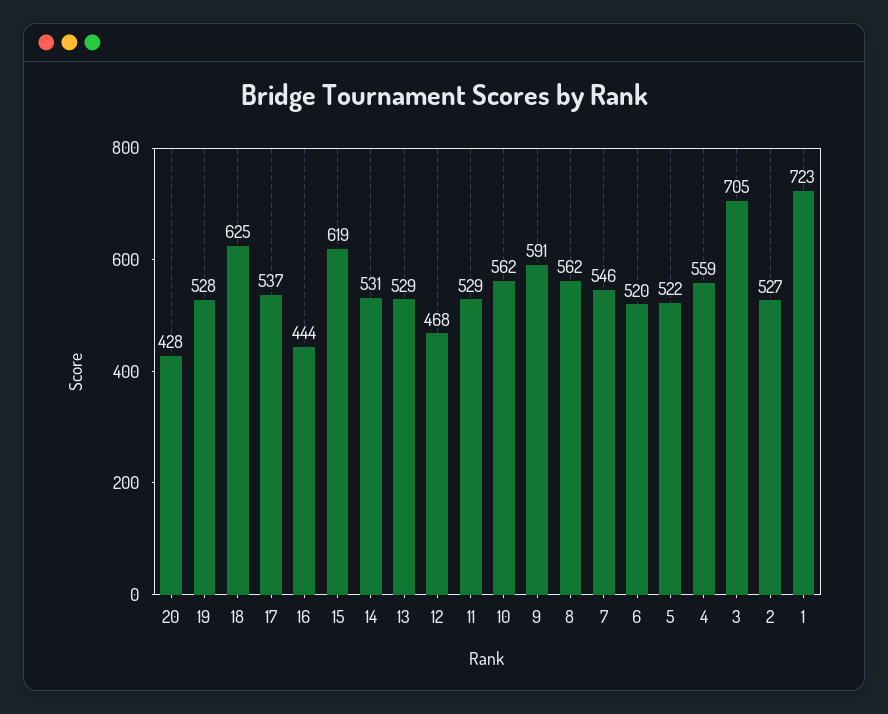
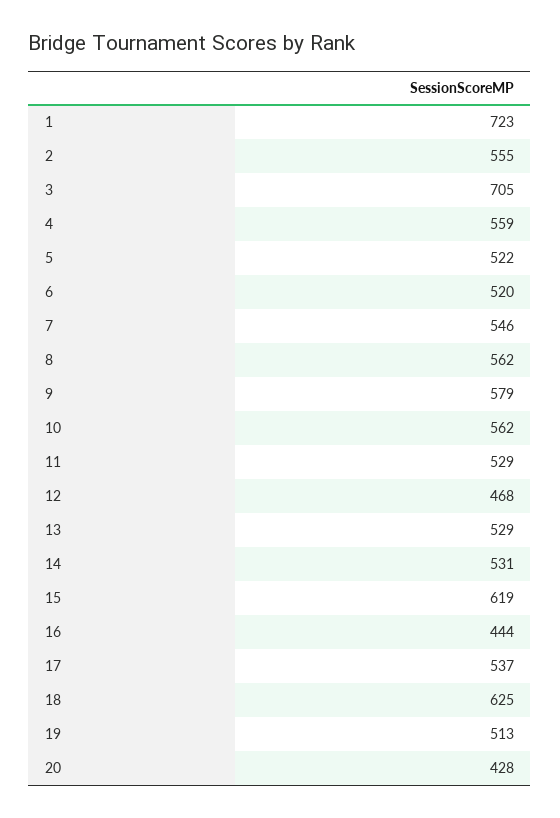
19: 528 -> 513
9: 591 -> 579
2: 527 -> 555

